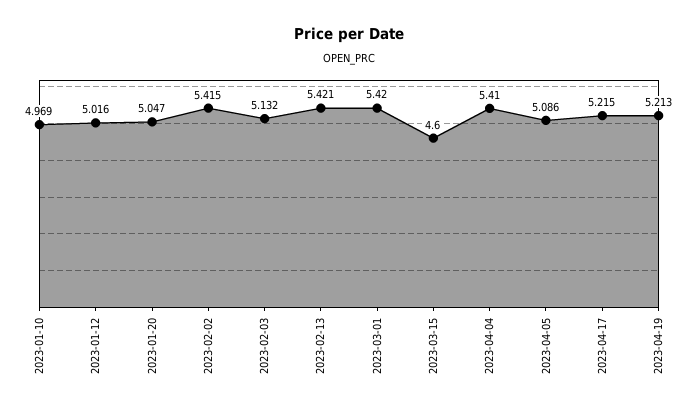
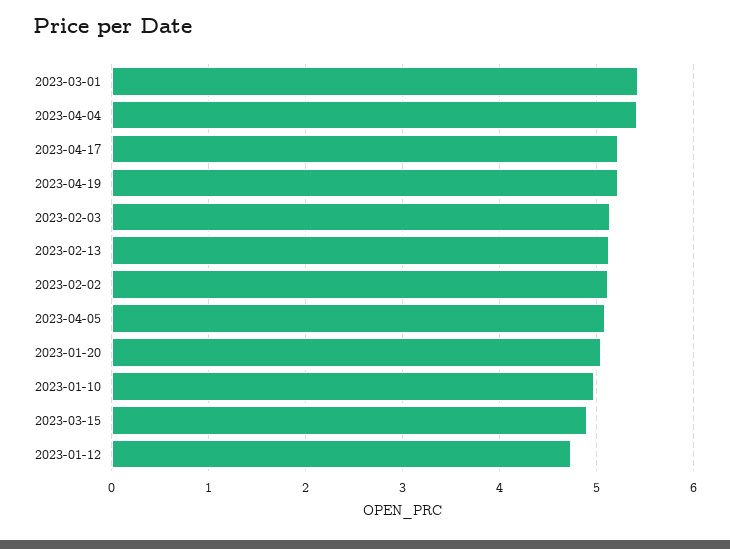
2023-01-12: 5.016 -> 4.7
2023-02-02: 5.415 -> 5.1
2023-02-13: 5.421 -> 5.1
2023-03-15: 4.6 -> 4.9

